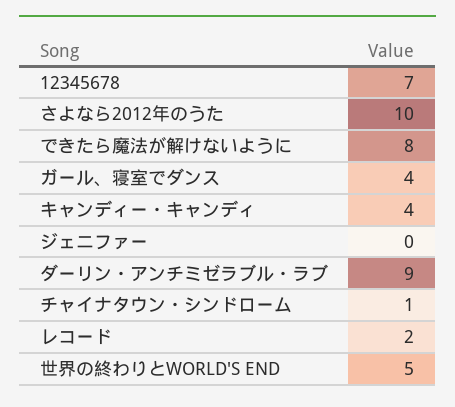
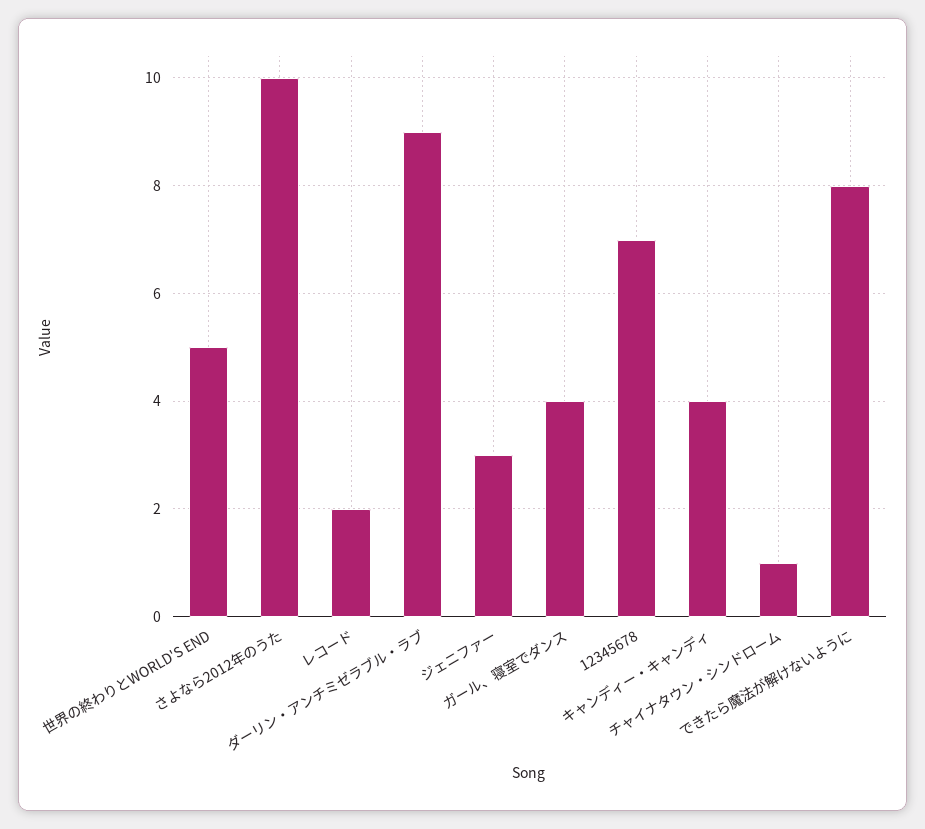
ジェニファー: 0 -> 3

